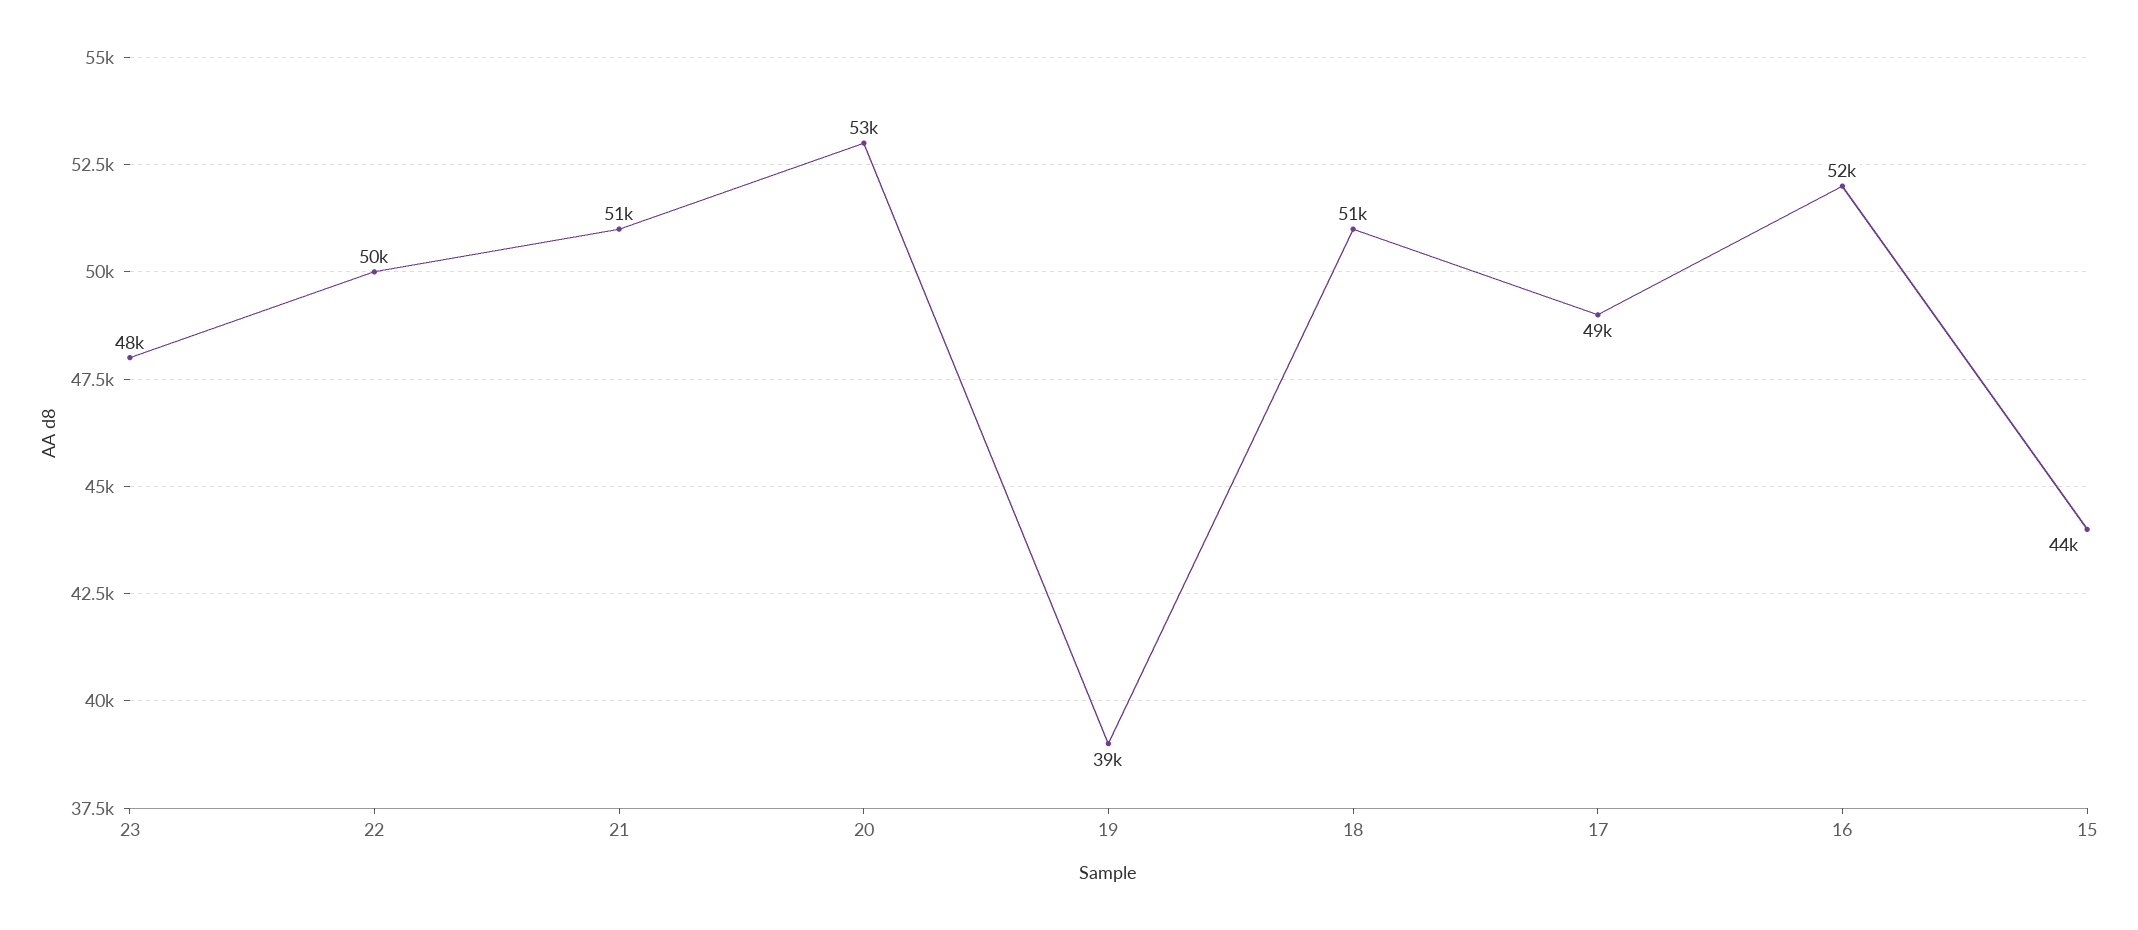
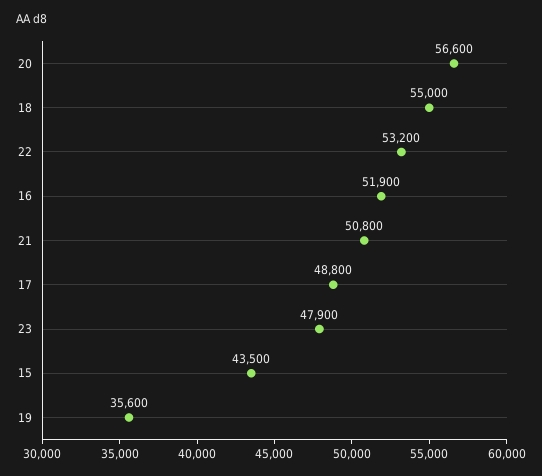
22: 50000 -> 53200
20: 53000 -> 56600
19: 39000 -> 35600
18: 51000 -> 55000

